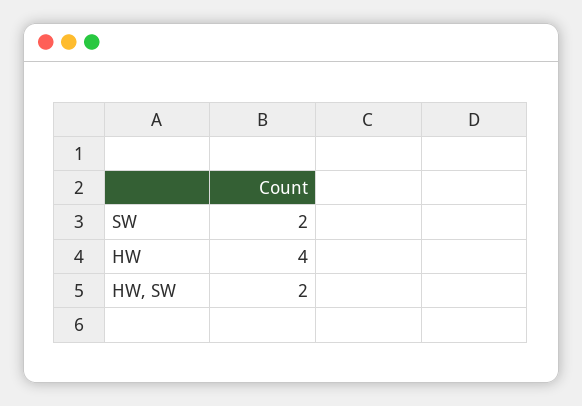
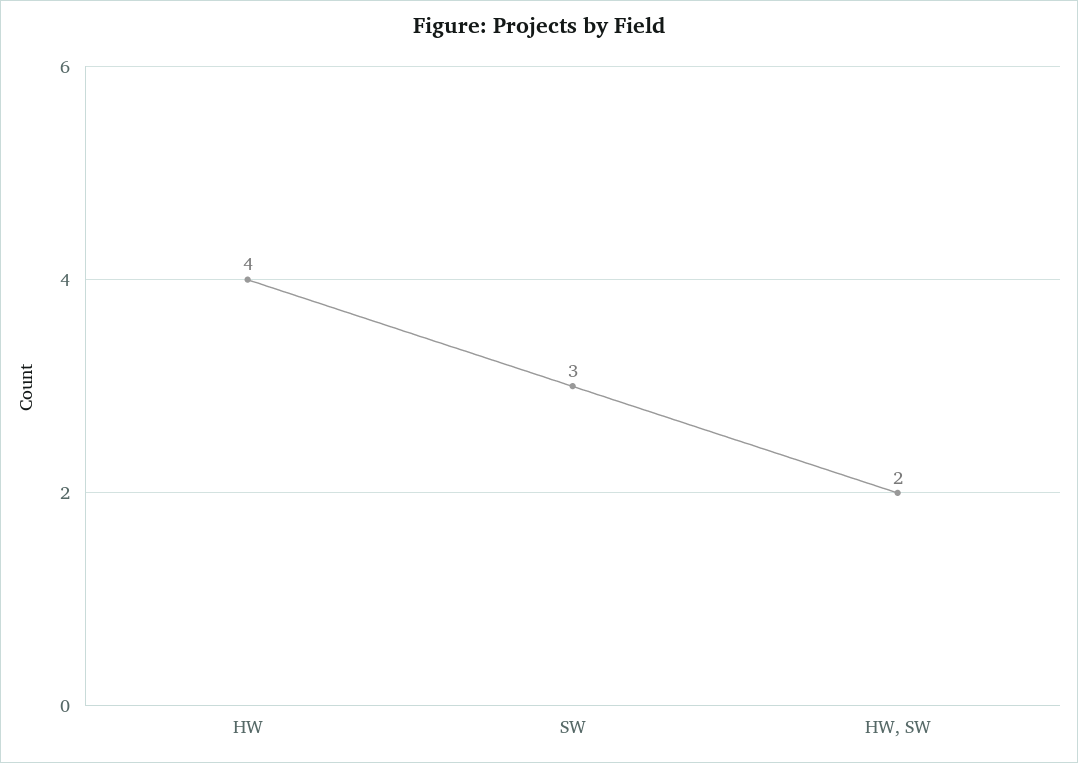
SW: 2 -> 3

